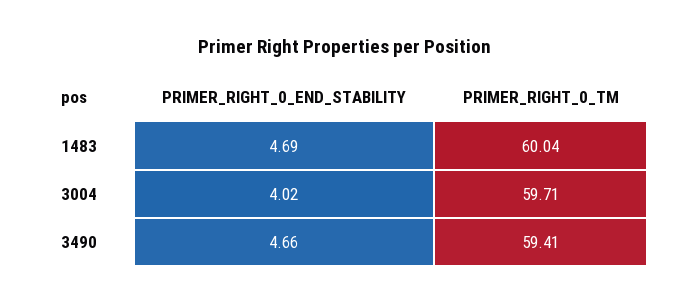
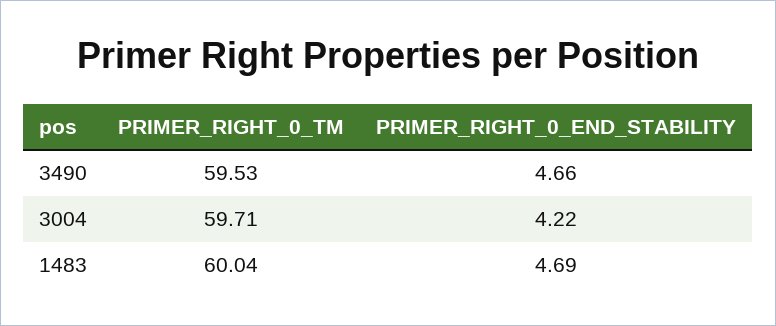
PRIMER_RIGHT_0_END_STABILITY, 3004: 4.02 -> 4.22
PRIMER_RIGHT_0_TM, 3490: 59.41 -> 59.53

